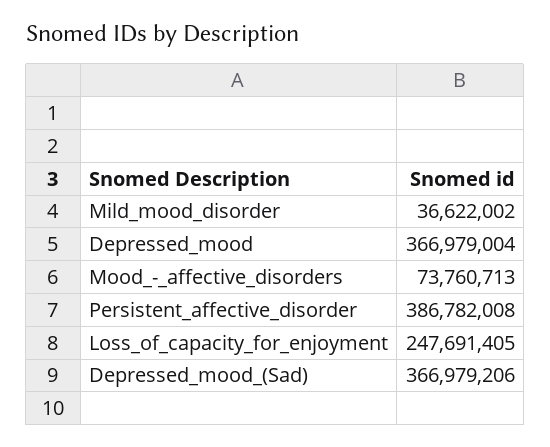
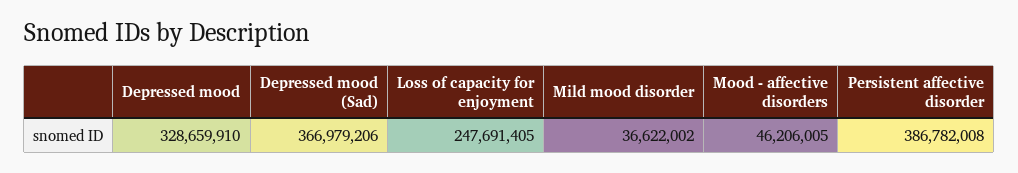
Depressed_mood: 366979004 -> 328659910
Mood_-_affective_disorders: 73760713 -> 46206005

